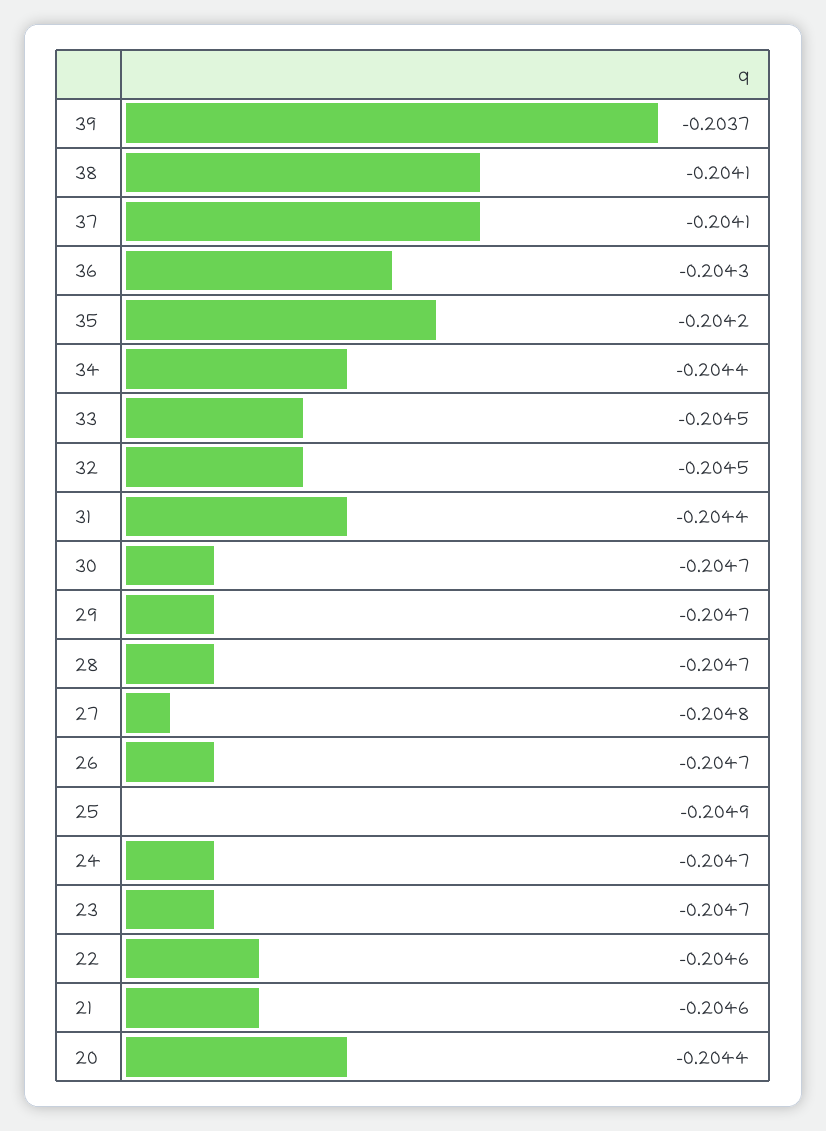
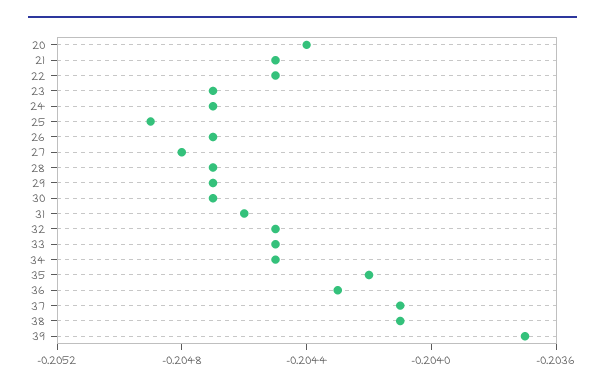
34: -0.2044 -> -0.2045
31: -0.2044 -> -0.2046
22: -0.2046 -> -0.2045
21: -0.2046 -> -0.2045

